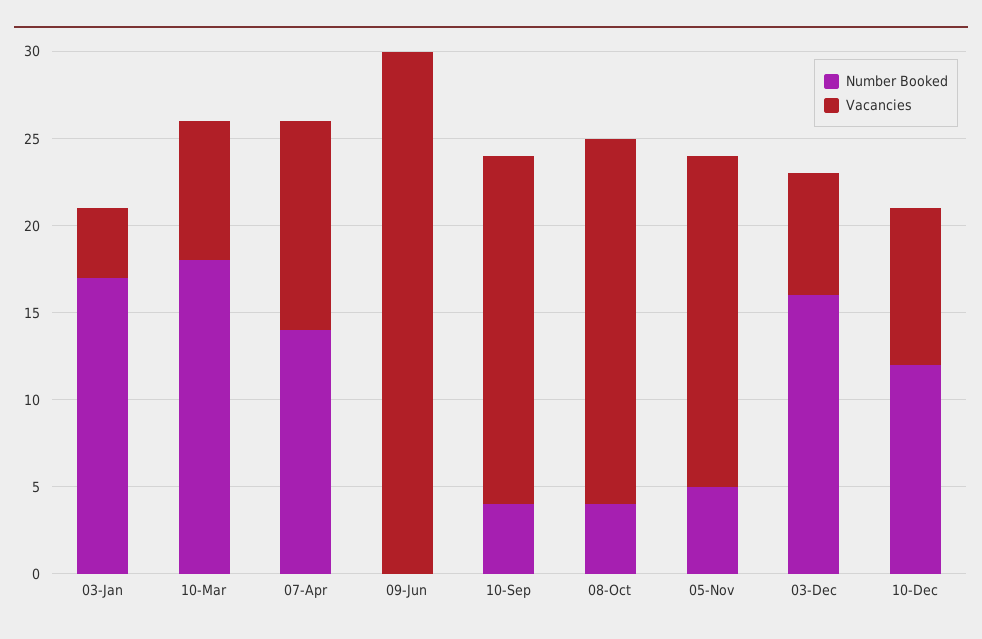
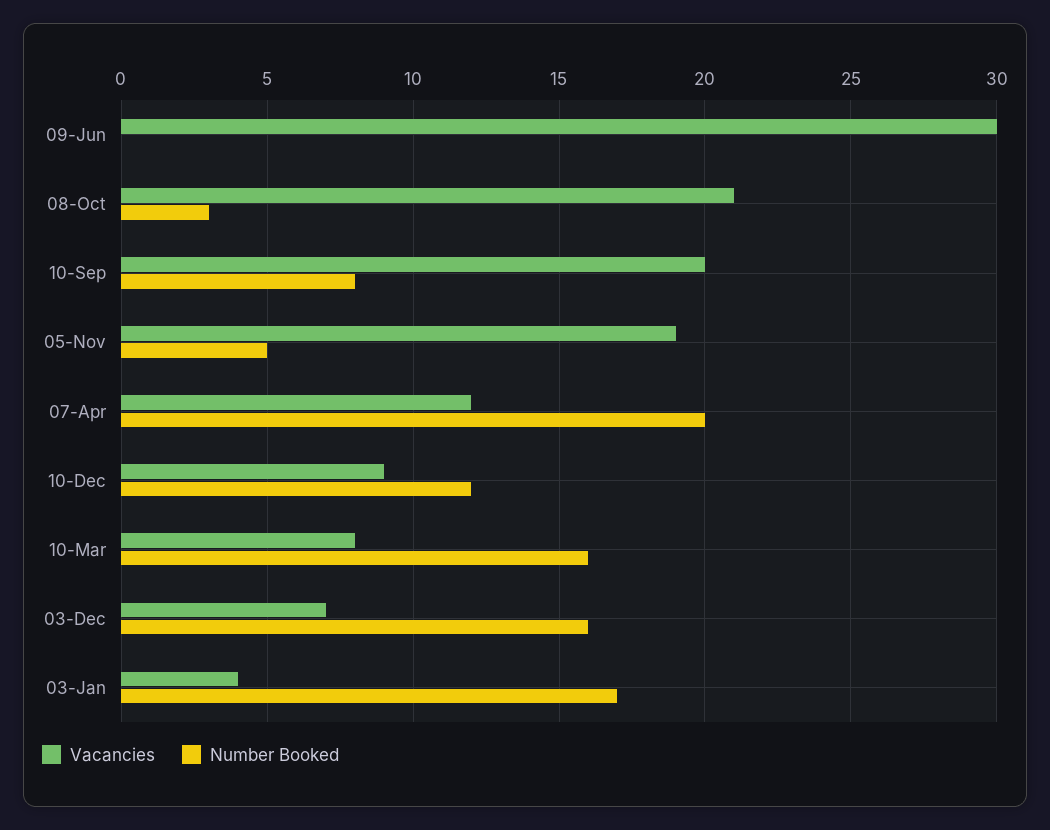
Number Booked, 10-Mar: 18 -> 16
Number Booked, 07-Apr: 14 -> 20
Number Booked, 10-Sep: 4 -> 8
Number Booked, 08-Oct: 4 -> 3

